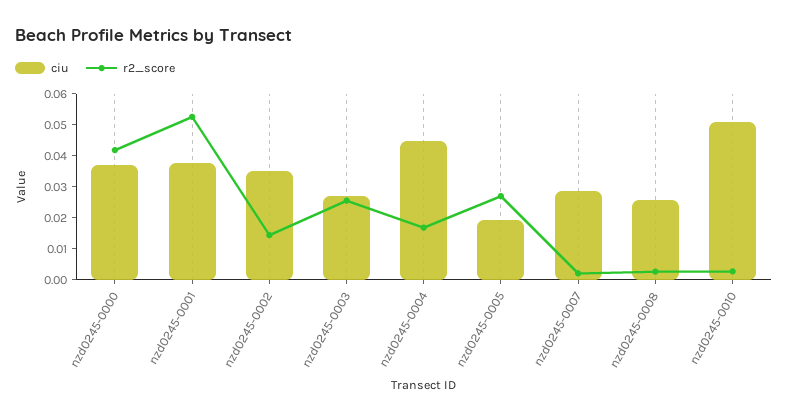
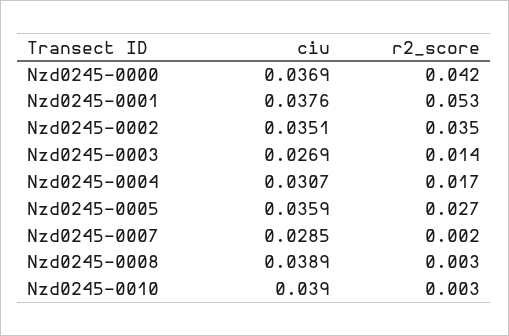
r2_score, nzd0245-0002: 0.015 -> 0.035
r2_score, nzd0245-0003: 0.025 -> 0.014
ciu, nzd0245-0004: 0.045 -> 0.0307
ciu, nzd0245-0005: 0.02 -> 0.0359
ciu, nzd0245-0008: 0.025 -> 0.0389
ciu, nzd0245-0010: 0.05 -> 0.039

